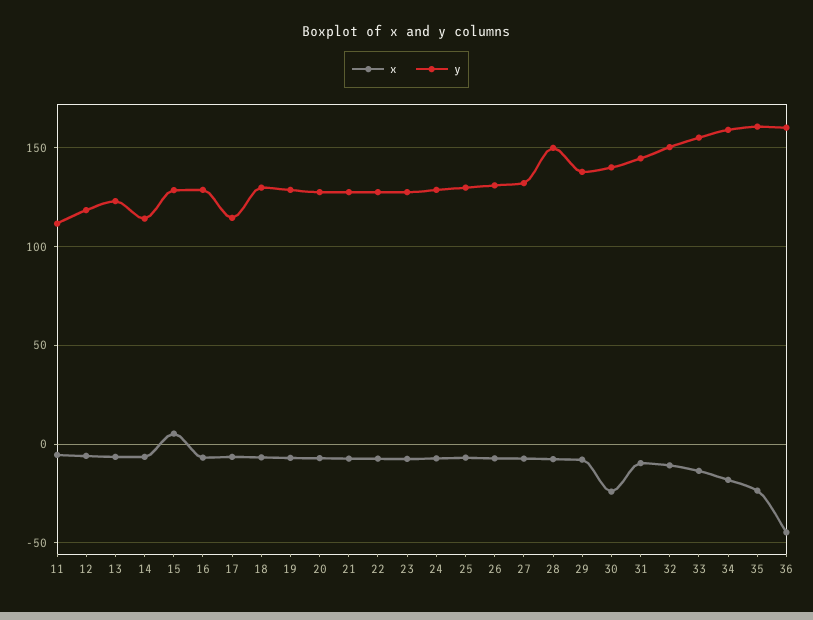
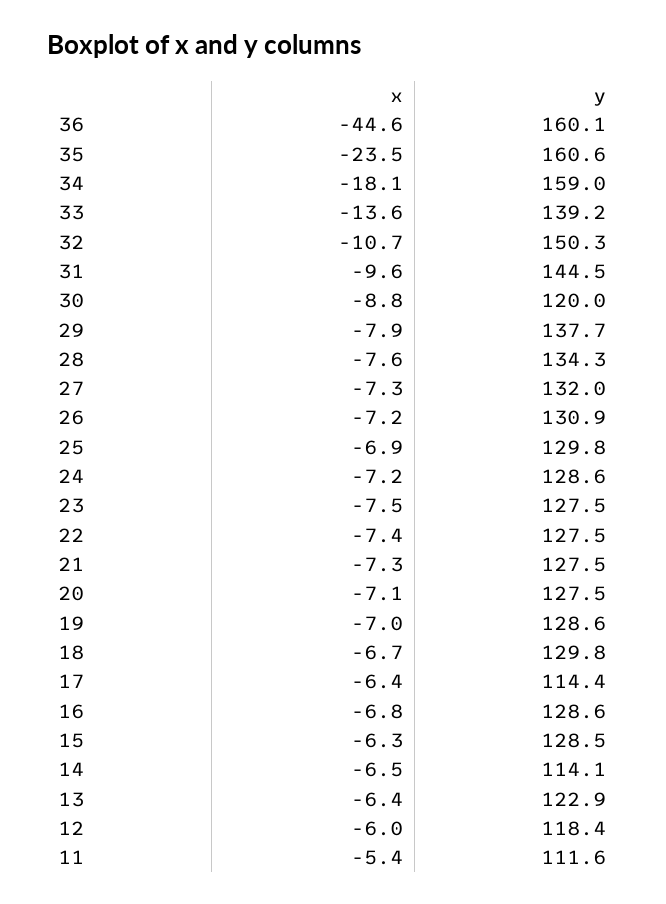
x, 15: 5 -> -6.3
y, 28: 150 -> 134.3
x, 30: -25 -> -8.8
y, 30: 140 -> 120
y, 33: 155 -> 139.2

